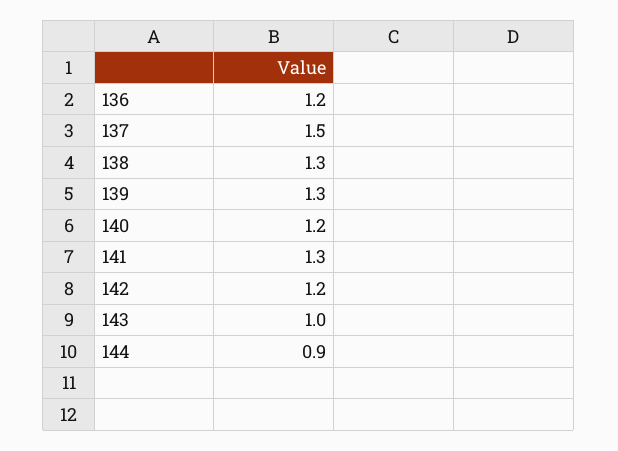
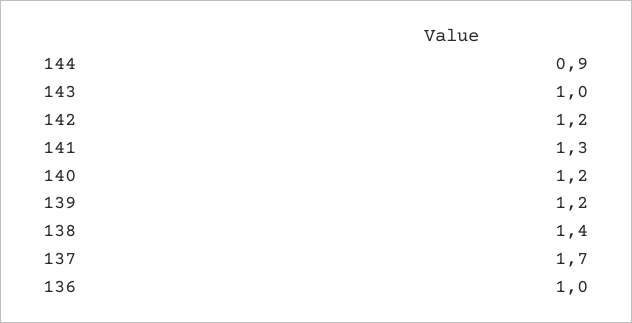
136: 1.2 -> 1
137: 1.5 -> 1.7
138: 1.3 -> 1.4
139: 1.3 -> 1.2

